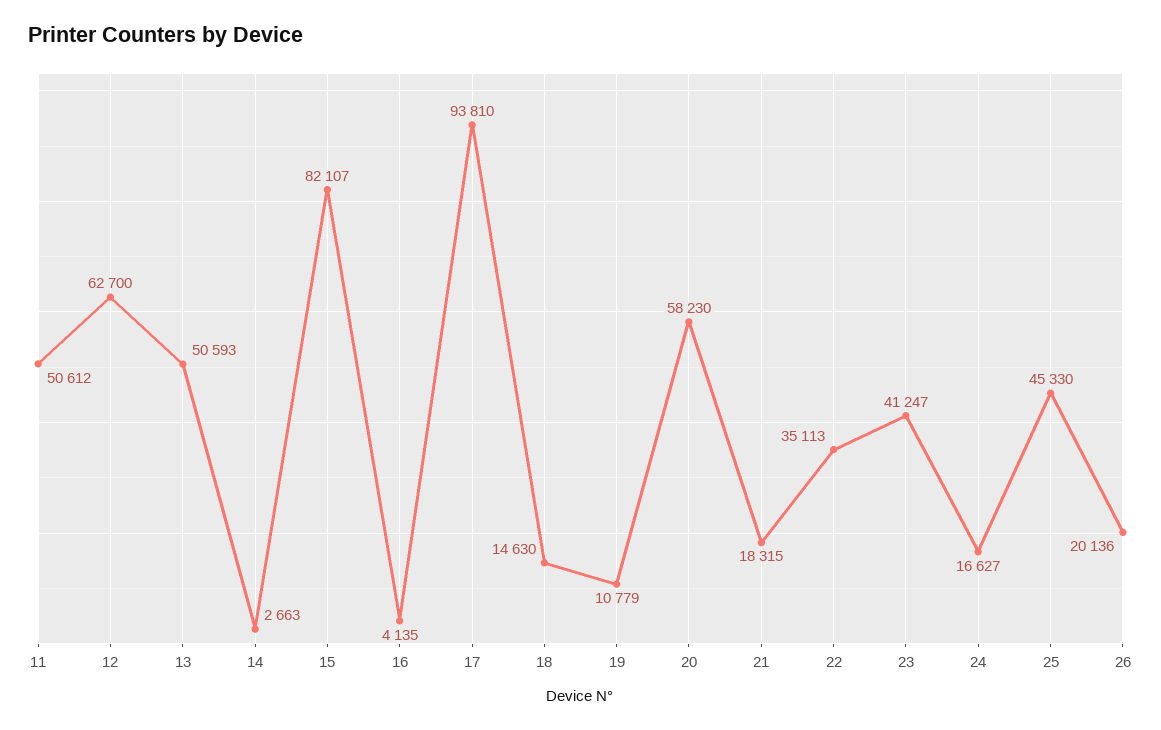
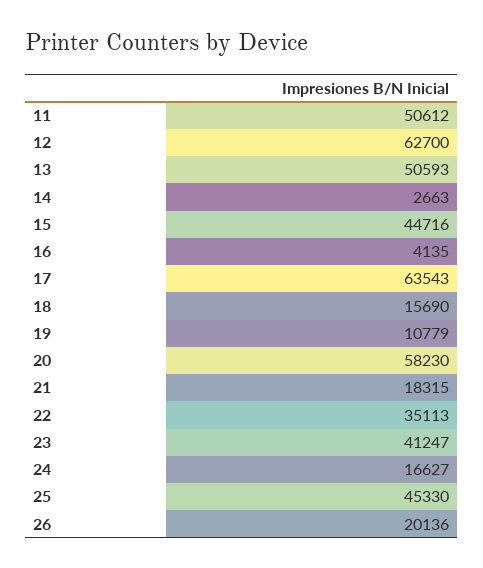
15: 82107 -> 44716
17: 93810 -> 63543
18: 14630 -> 15690

